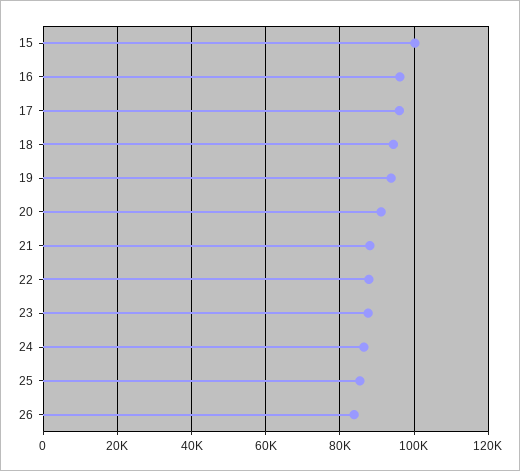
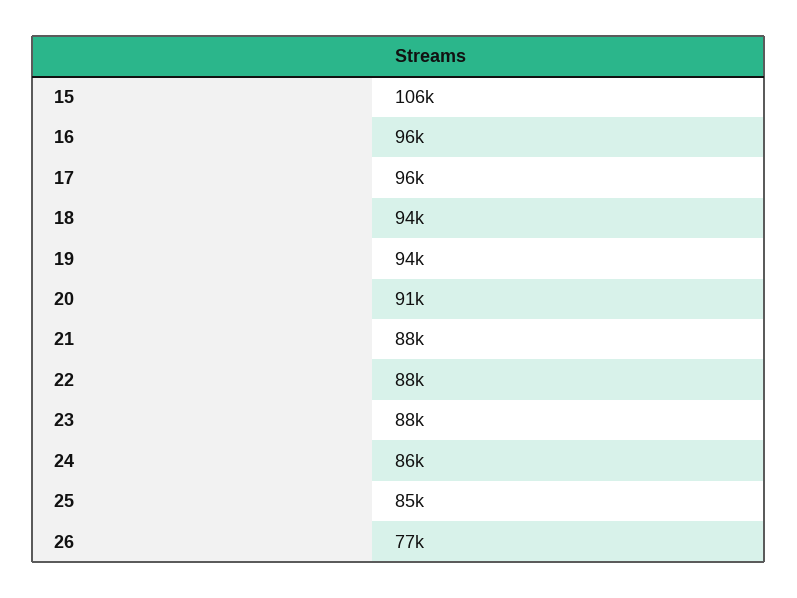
15: 100000 -> 106000
26: 84000 -> 77000

